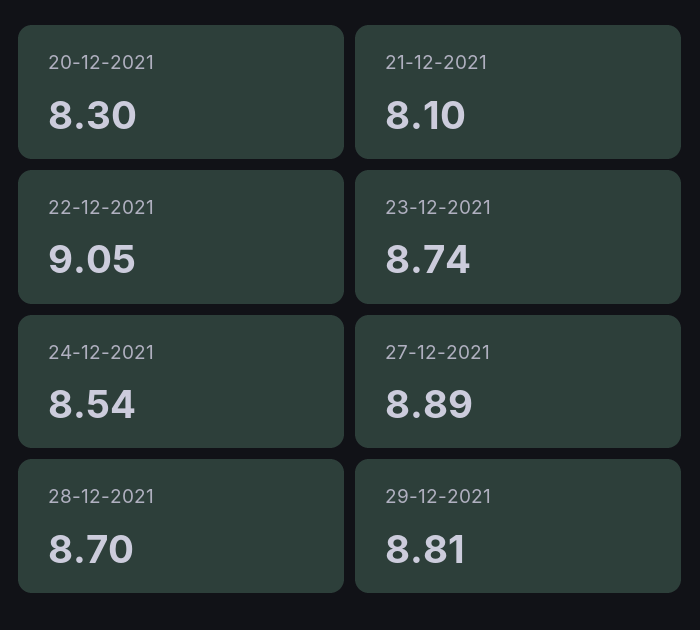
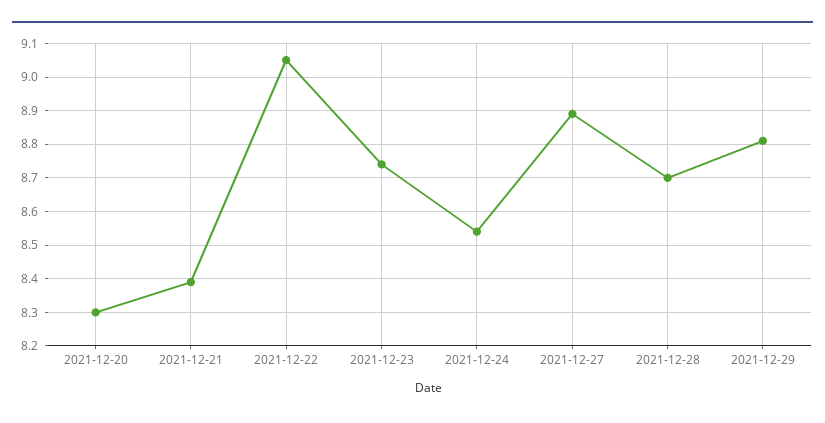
21-12-2021: 8.1 -> 8.4

